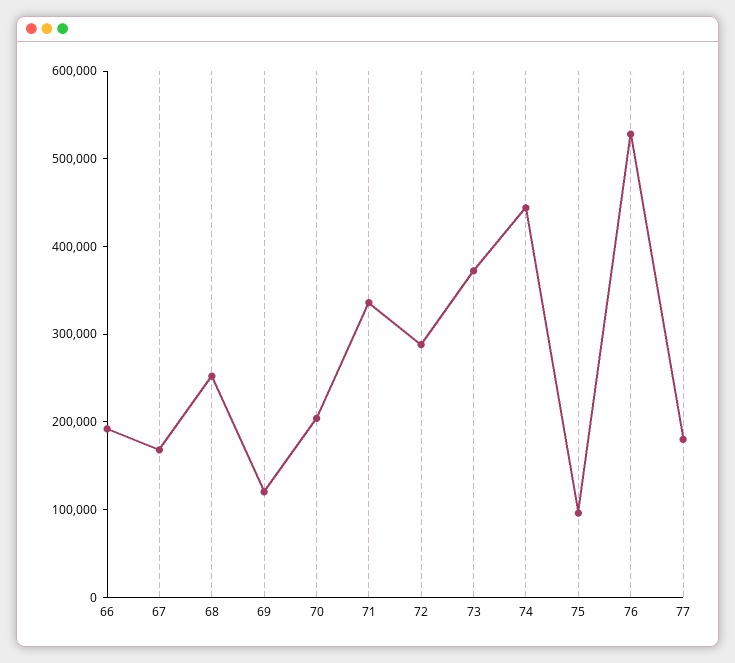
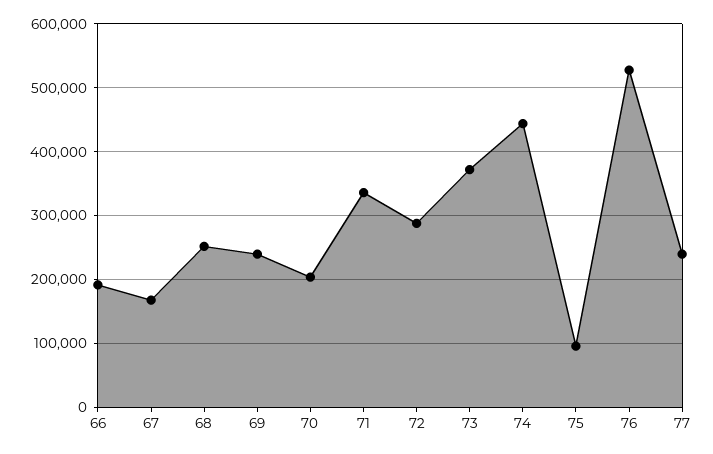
69: 120000 -> 240000
77: 180000 -> 240000

